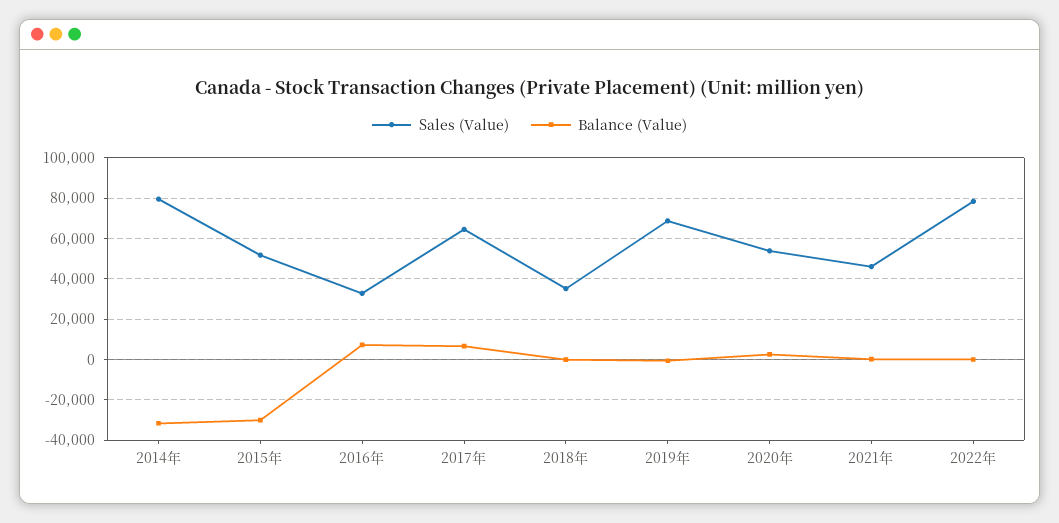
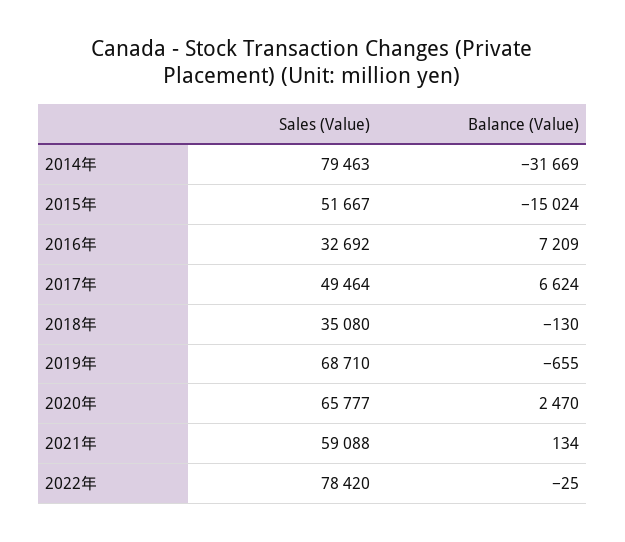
Balance (Value), 2015年: -30000 -> -15024
Sales (Value), 2017年: 65000 -> 49464
Sales (Value), 2020年: 55000 -> 65777
Sales (Value), 2021年: 45000 -> 59088

